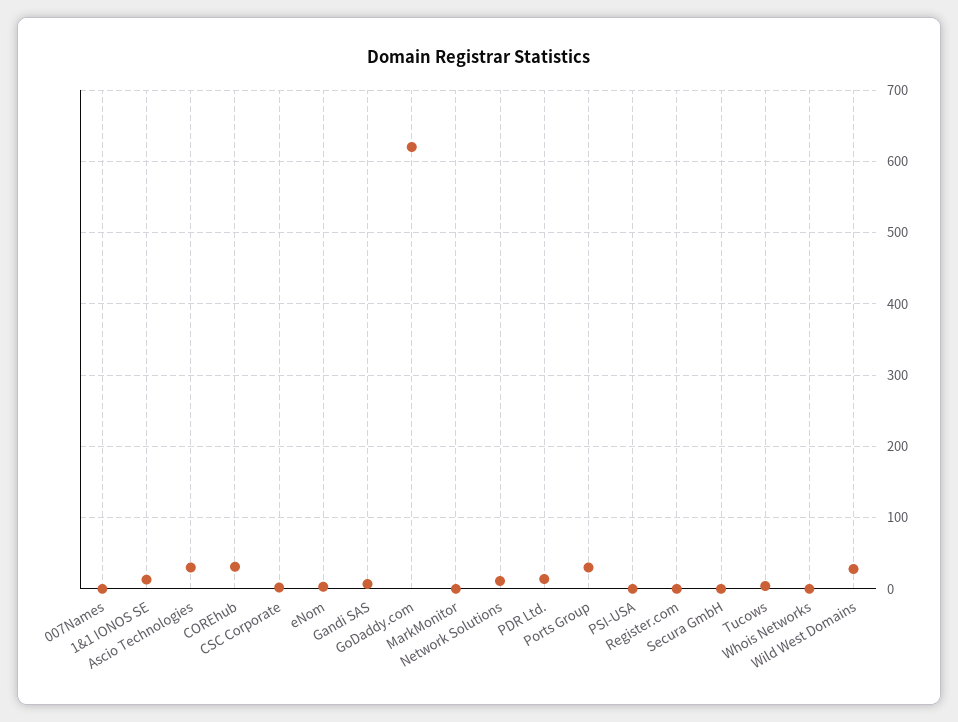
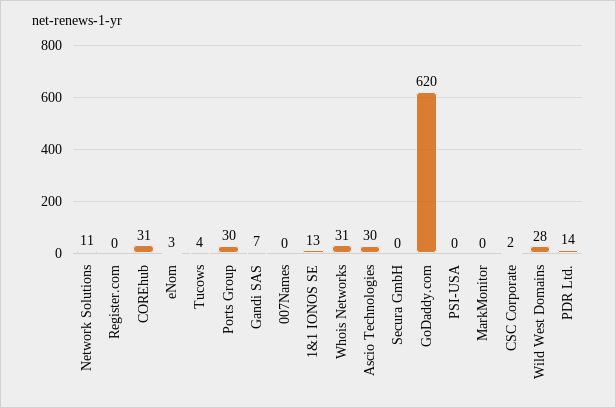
Whois Networks: 0 -> 31

